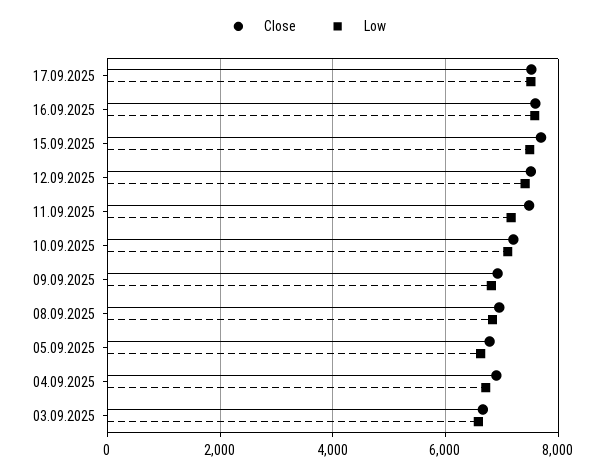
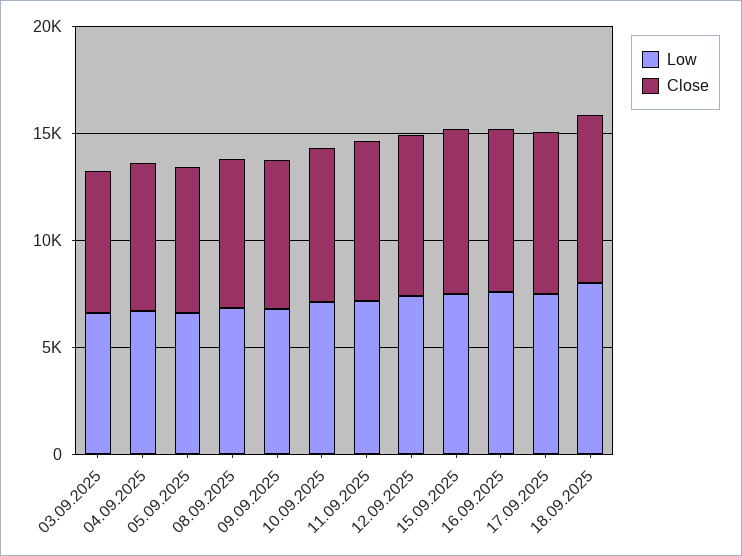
Low, 18.09.2025: none -> 8000
Close, 18.09.2025: none -> 8000

